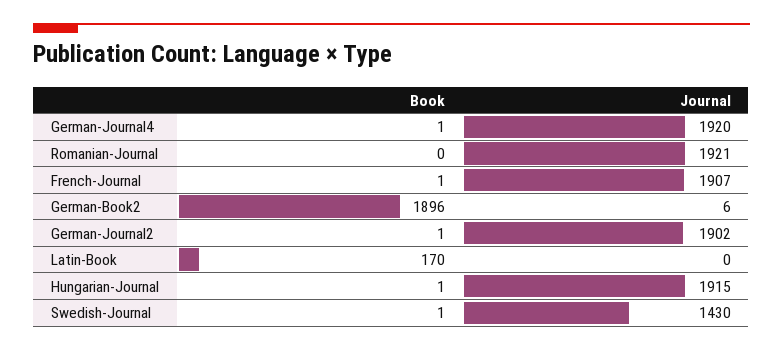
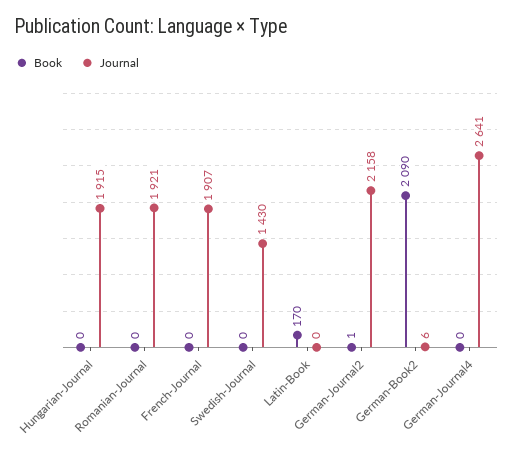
Book, German-Journal4: 1 -> 0
Journal, German-Journal4: 1920 -> 2641
Book, French-Journal: 1 -> 0
Book, German-Book2: 1896 -> 2090
Journal, German-Journal2: 1902 -> 2158
Book, Hungarian-Journal: 1 -> 0
Book, Swedish-Journal: 1 -> 0

